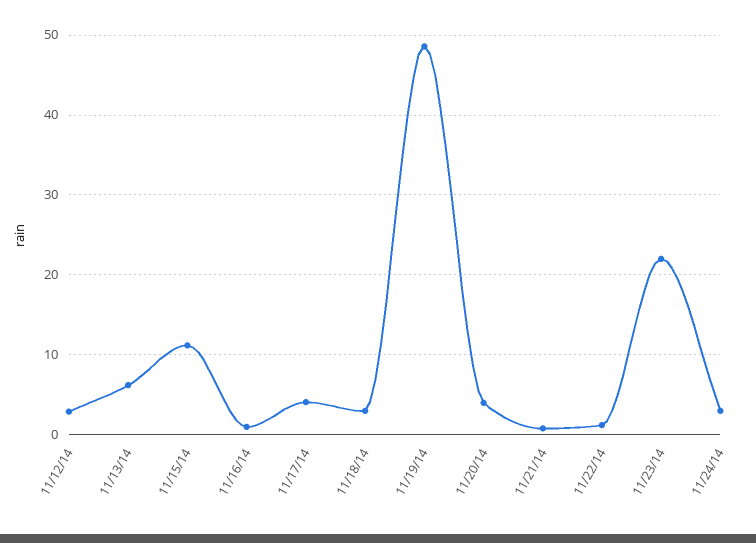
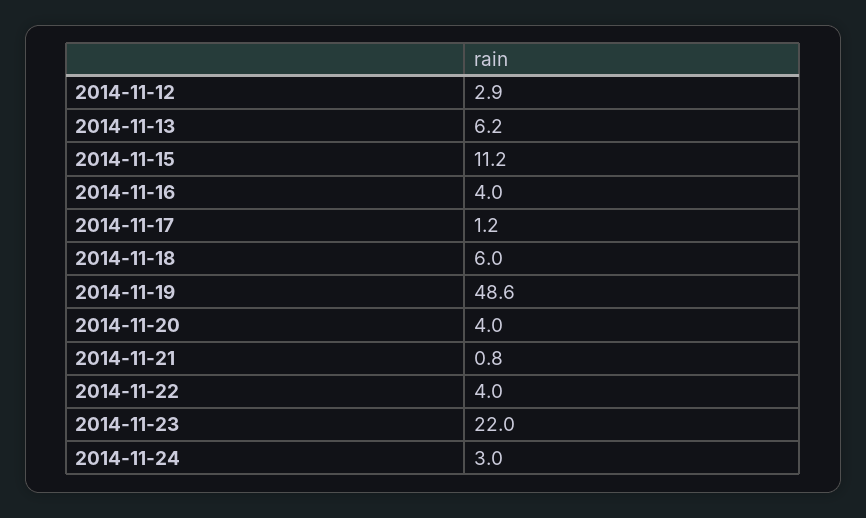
11/16/14: 1 -> 4
11/17/14: 4 -> 1.2
11/18/14: 3 -> 6
11/22/14: 1 -> 4

